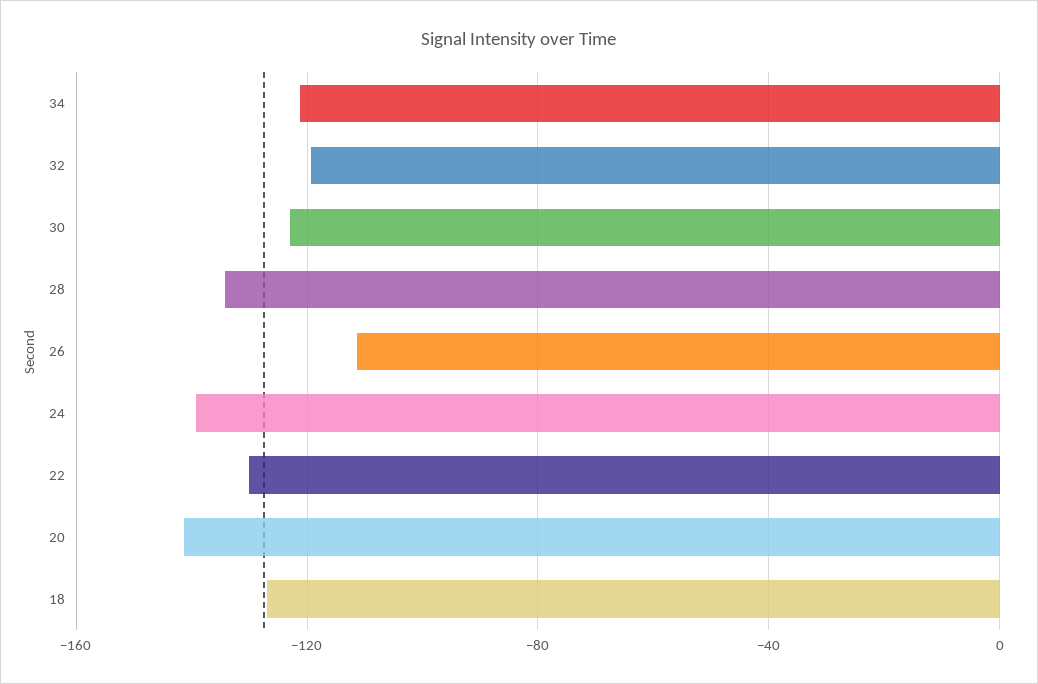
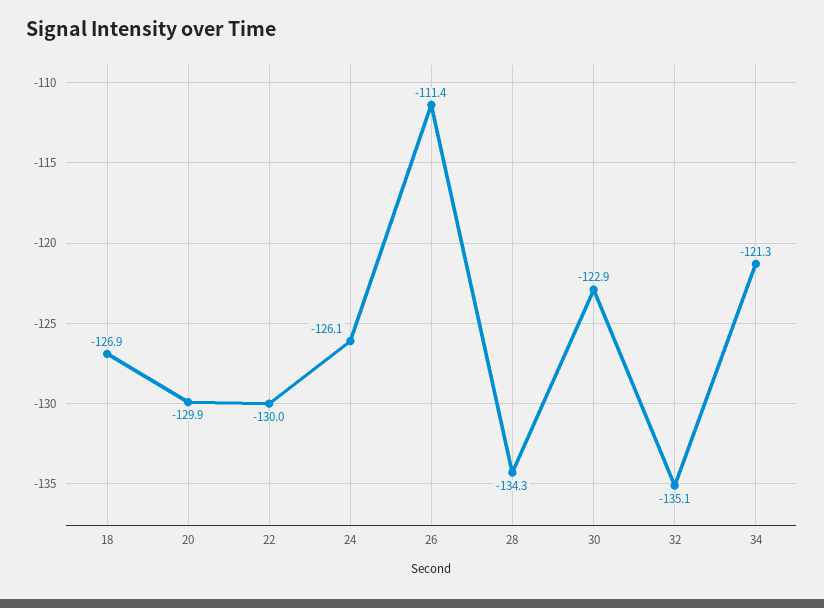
32: -120 -> -135.1
24: -140 -> -126.1
20: -140 -> -129.9

